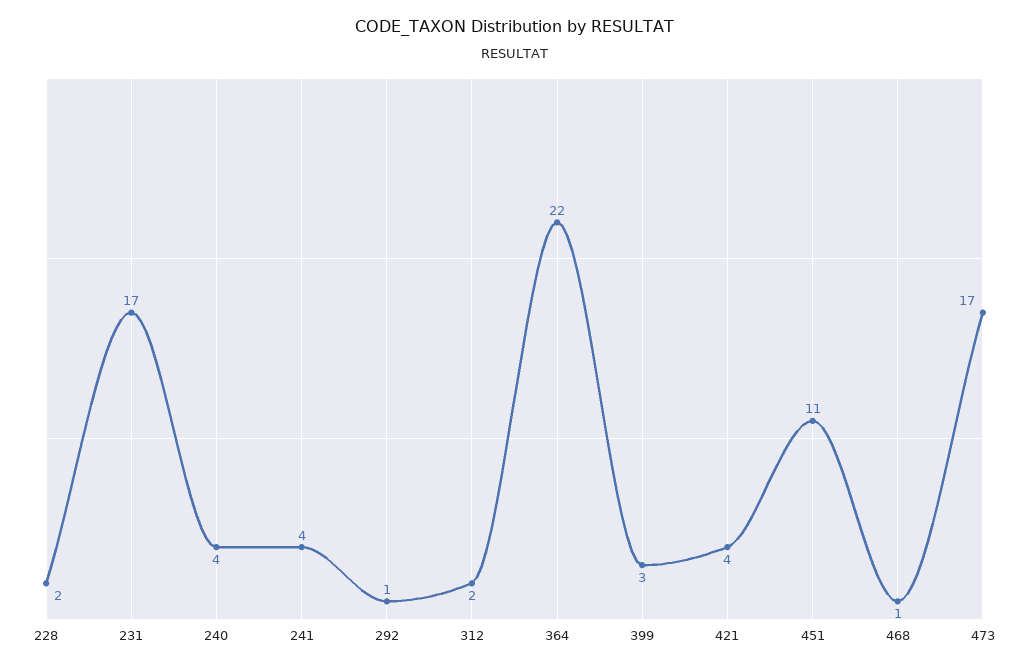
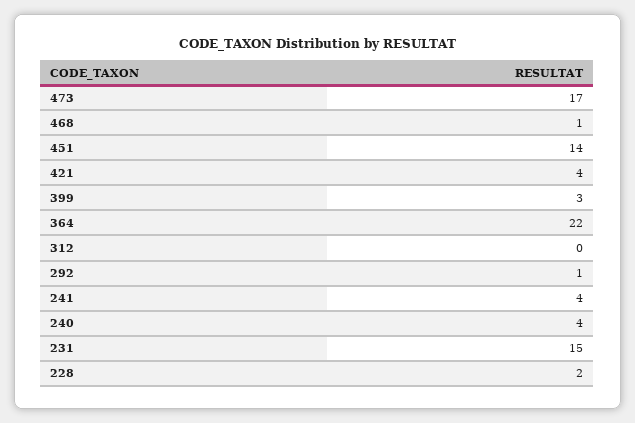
231: 17 -> 15
312: 2 -> 0
451: 11 -> 14

